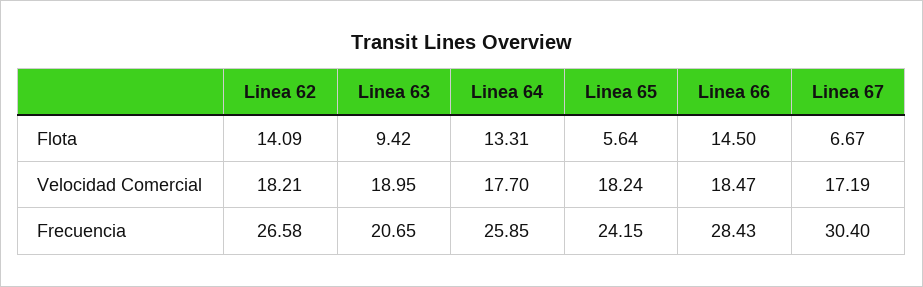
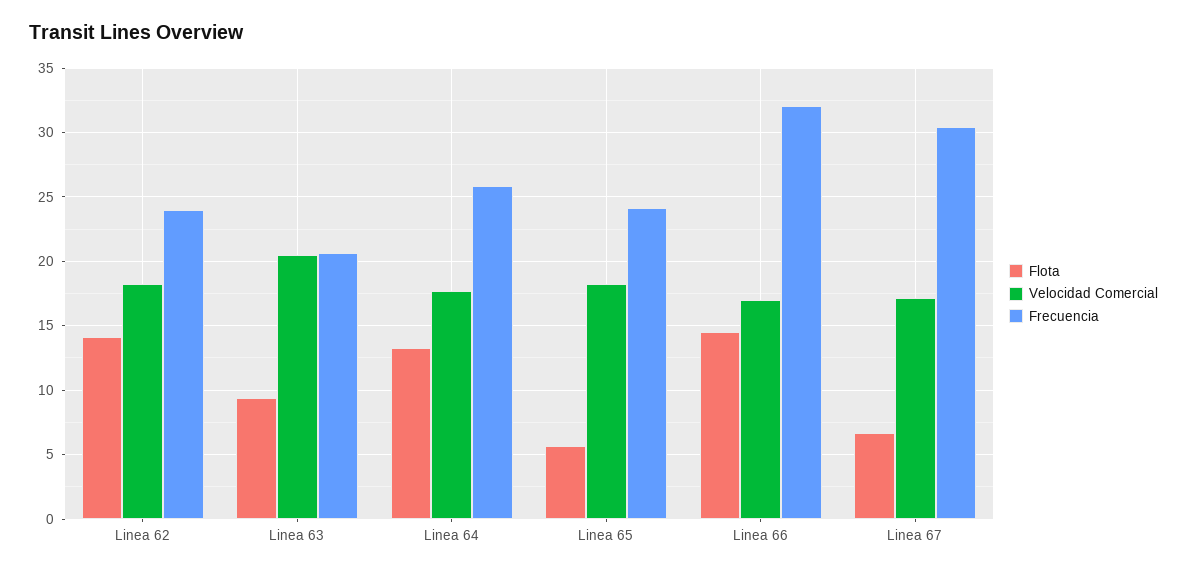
Velocidad Comercial, Linea 63: 18.95 -> 20.5
Velocidad Comercial, Linea 66: 18.47 -> 17
Frecuencia, Linea 62: 26.58 -> 24
Frecuencia, Linea 66: 28.43 -> 32

